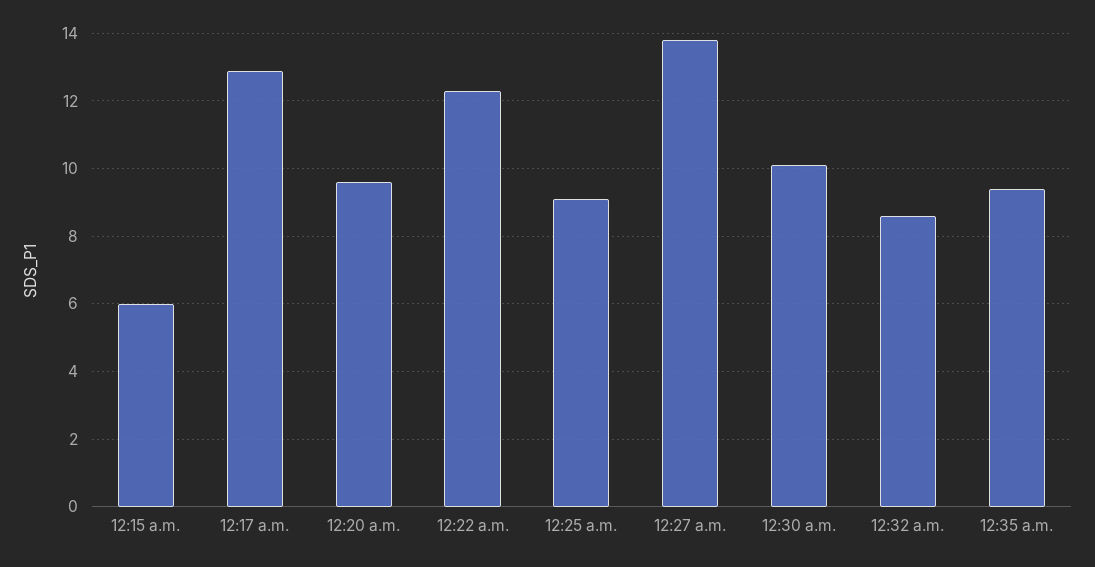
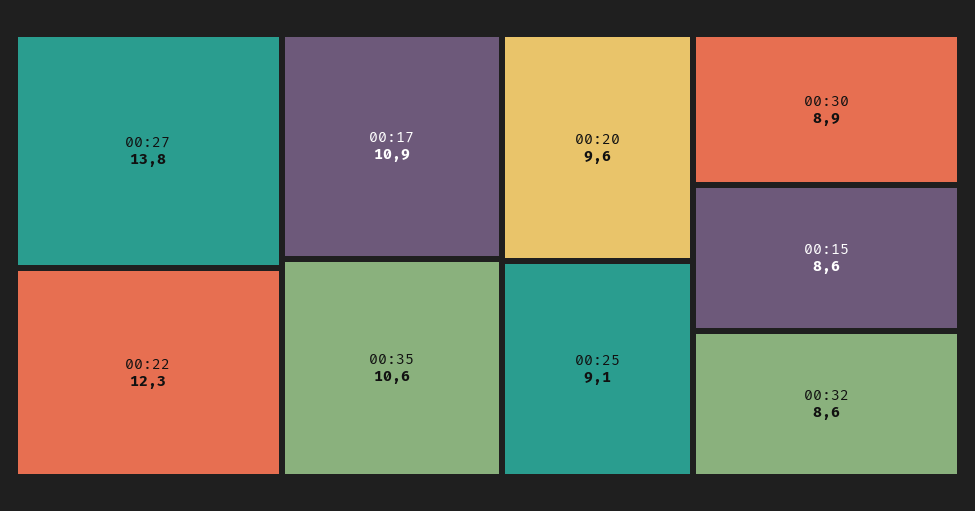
12:15 a.m.: 6 -> 8.6
12:17 a.m.: 13 -> 10.9
12:30 a.m.: 10 -> 8.9
12:35 a.m.: 9.5 -> 10.6

